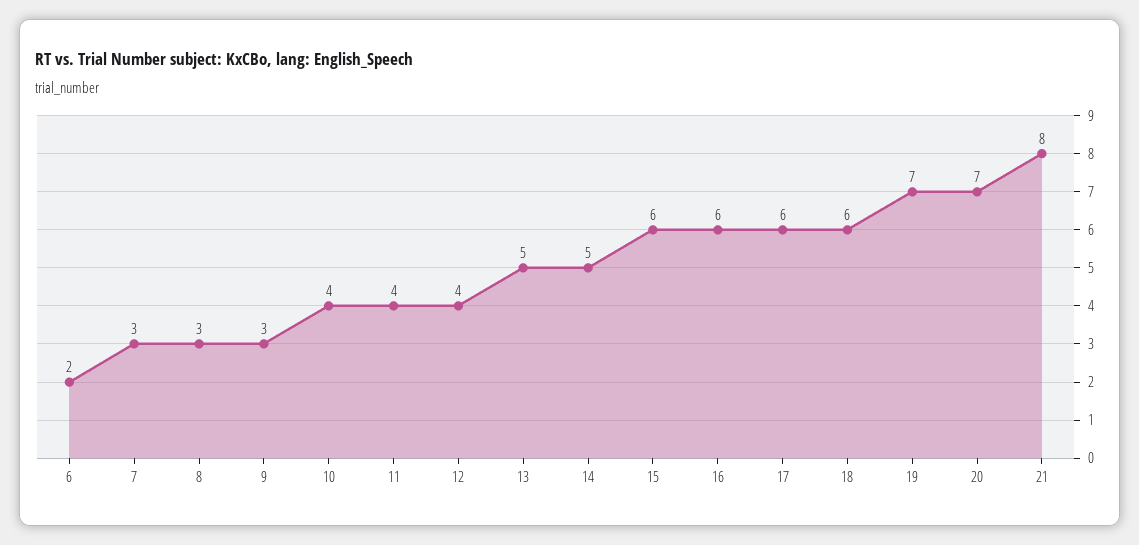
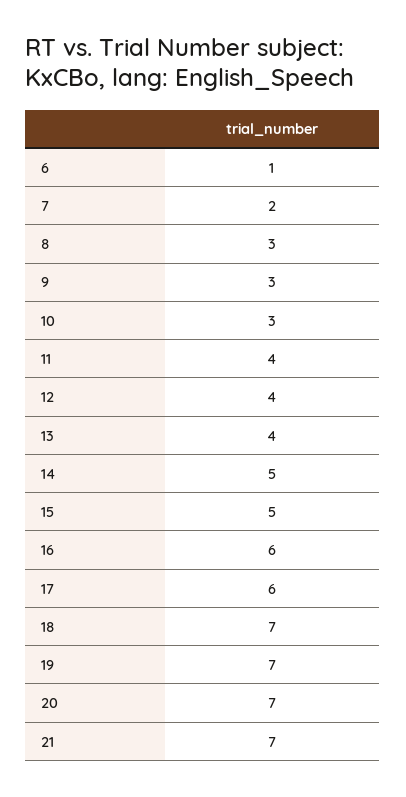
6: 2 -> 1
7: 3 -> 2
10: 4 -> 3
13: 5 -> 4
15: 6 -> 5
18: 6 -> 7
21: 8 -> 7

